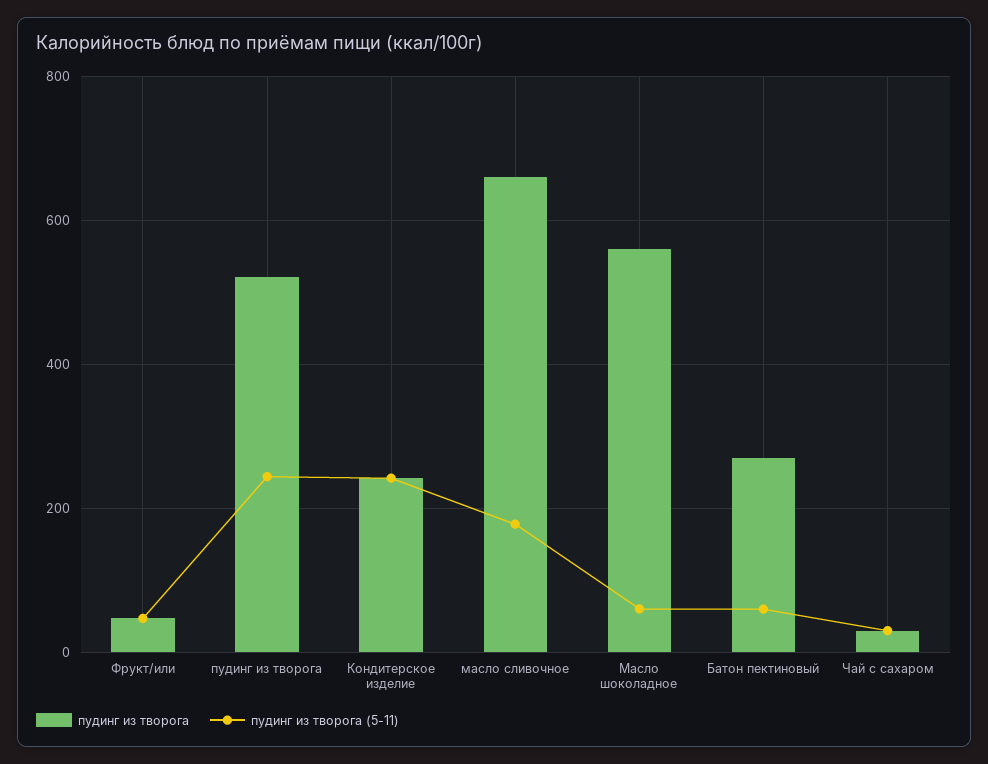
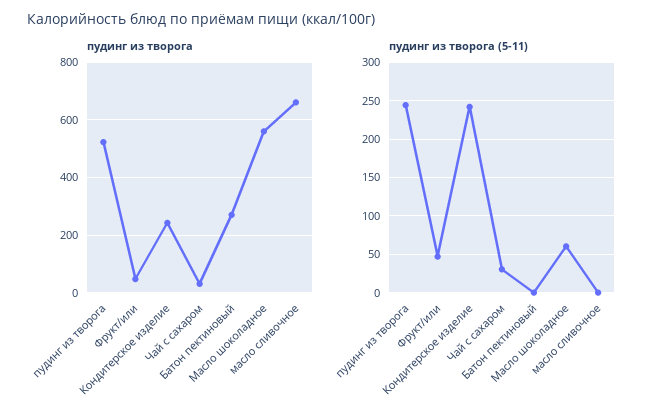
пудинг из творога (5-11), масло сливочное: 180 -> 0
пудинг из творога (5-11), Батон пектиновый: 60 -> 0

